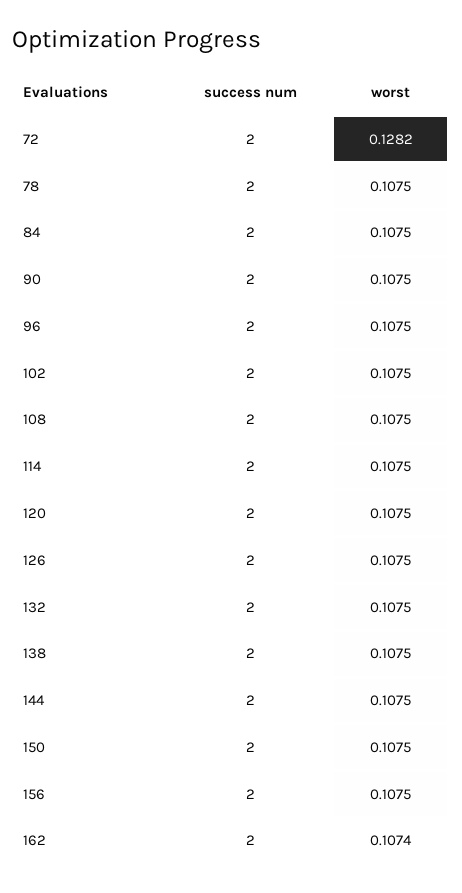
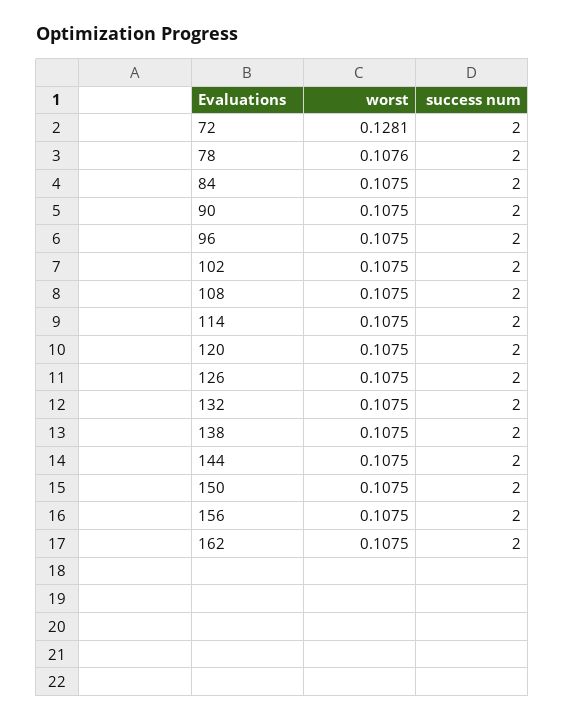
worst, 72: 0.1282 -> 0.1281
worst, 78: 0.1075 -> 0.1076
worst, 162: 0.1074 -> 0.1075

